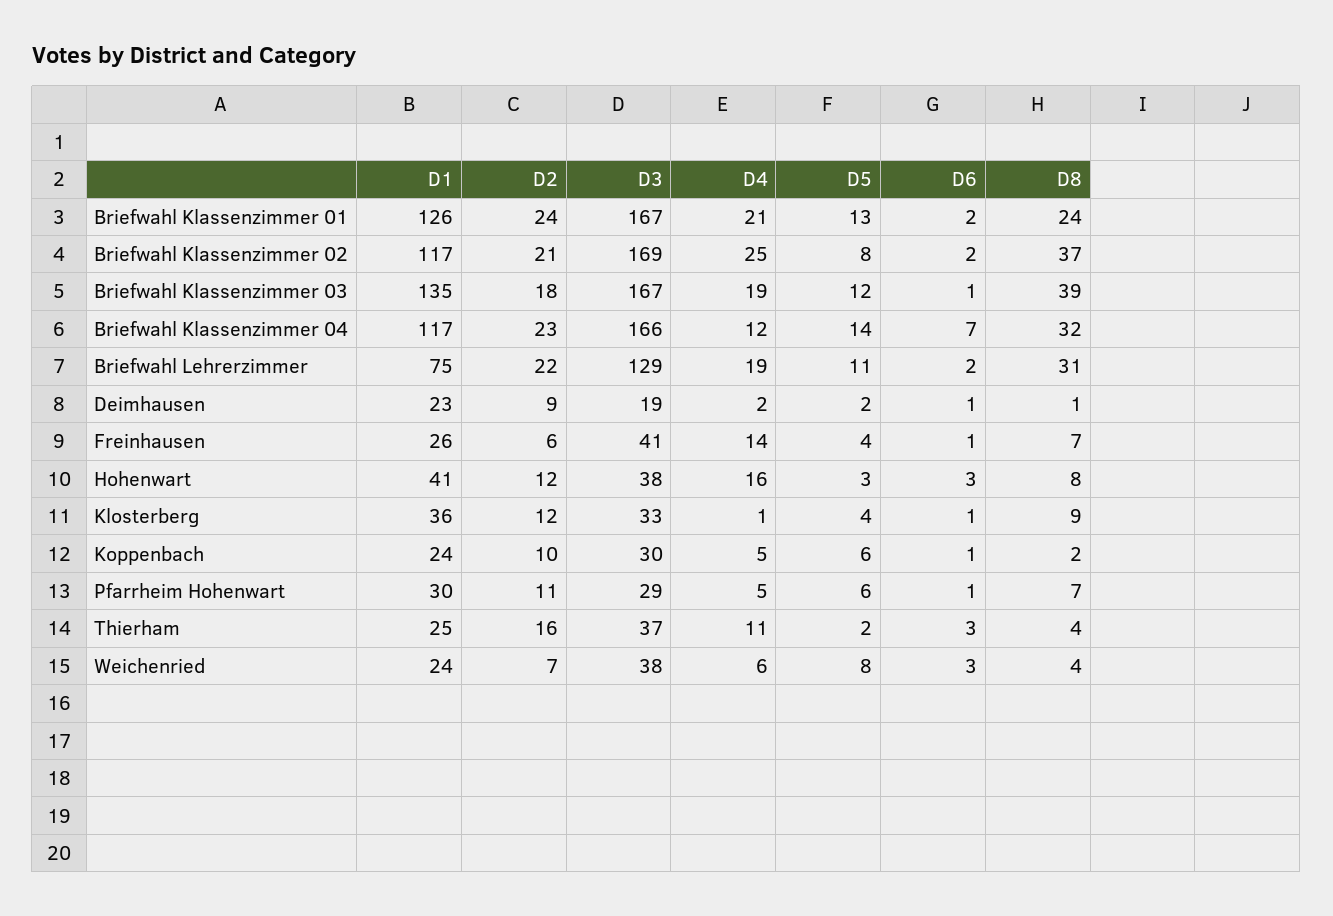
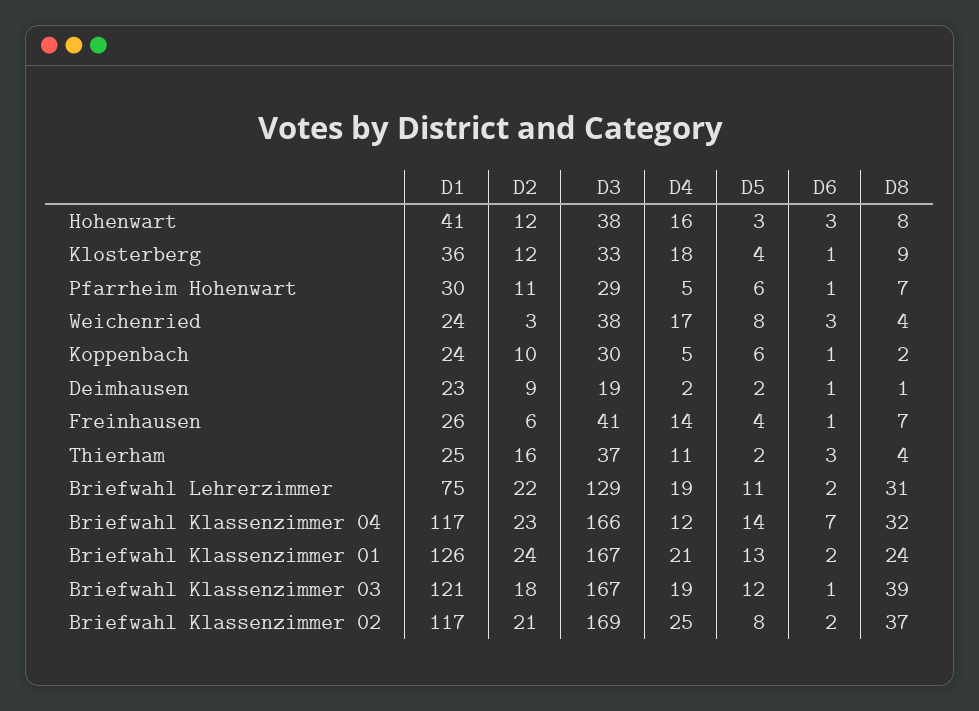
D1, Briefwahl Klassenzimmer 03: 135 -> 121
D4, Klosterberg: 1 -> 18
D2, Weichenried: 7 -> 3
D4, Weichenried: 6 -> 17

